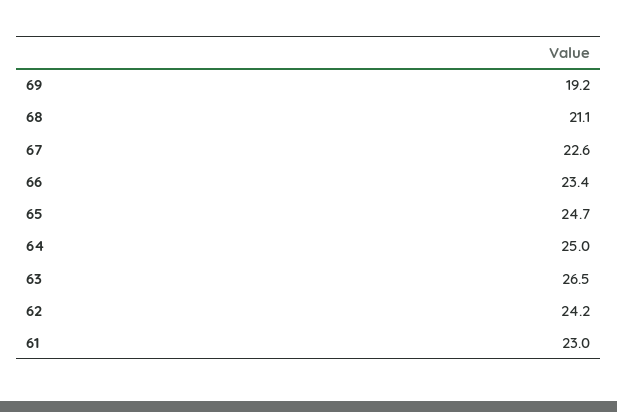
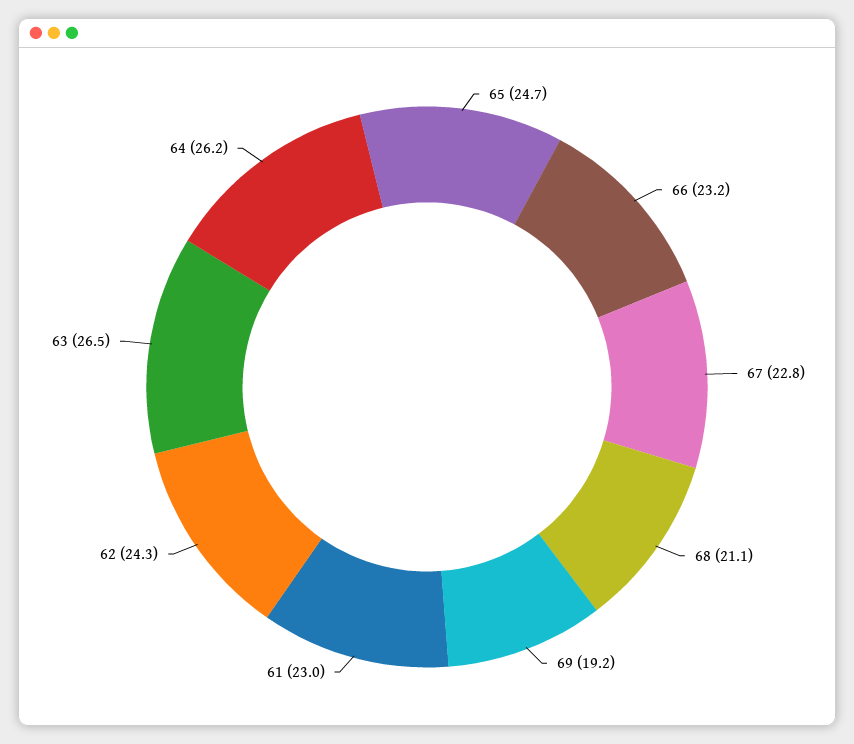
67: 22.6 -> 22.8
66: 23.4 -> 23.2
64: 25 -> 26.2
62: 24.2 -> 24.3

